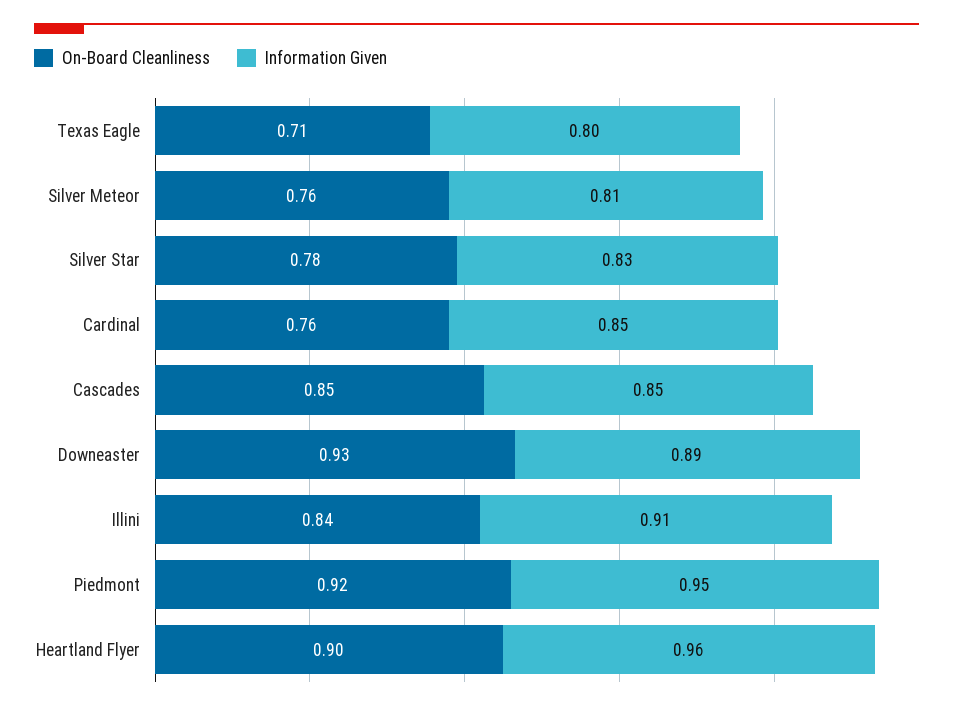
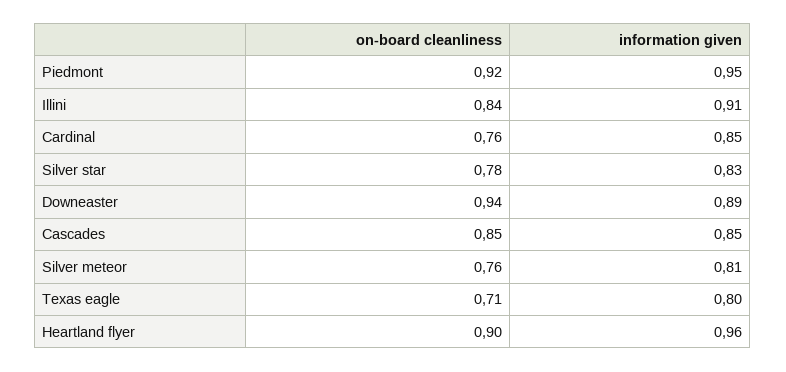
On-Board Cleanliness, Downeaster: 0.93 -> 0.94

